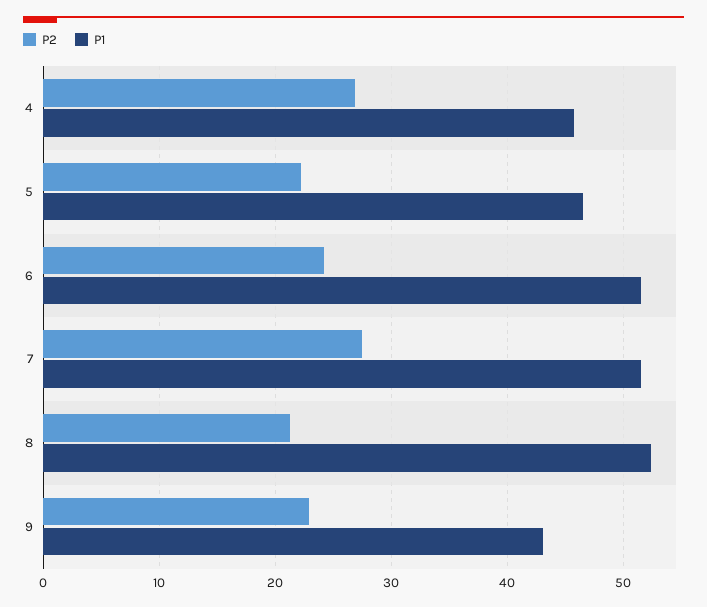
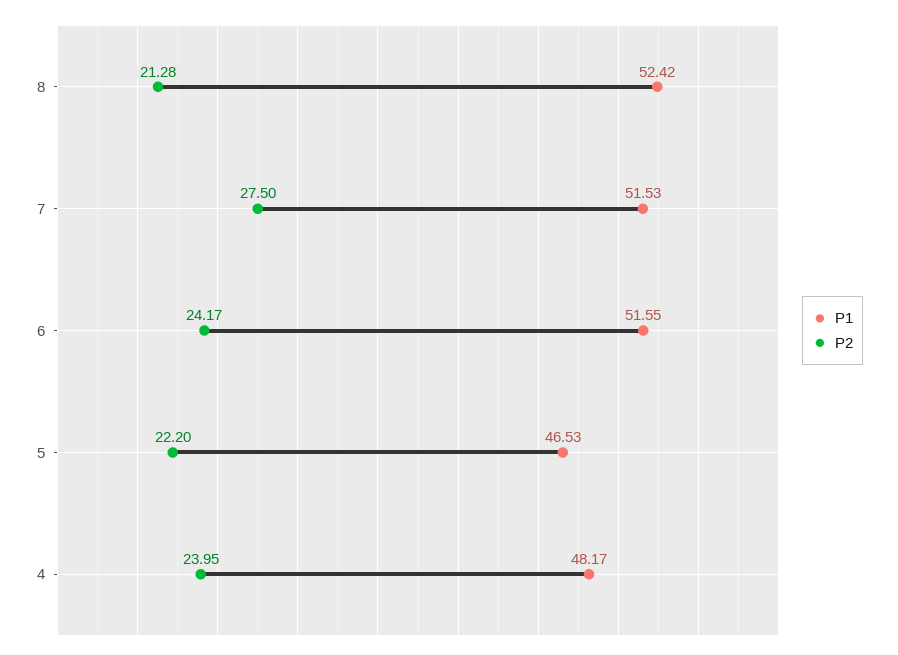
P2, 4: 27 -> 23.95
P1, 4: 46 -> 48.17
P2, 9: 23 -> none
P1, 9: 43 -> none

